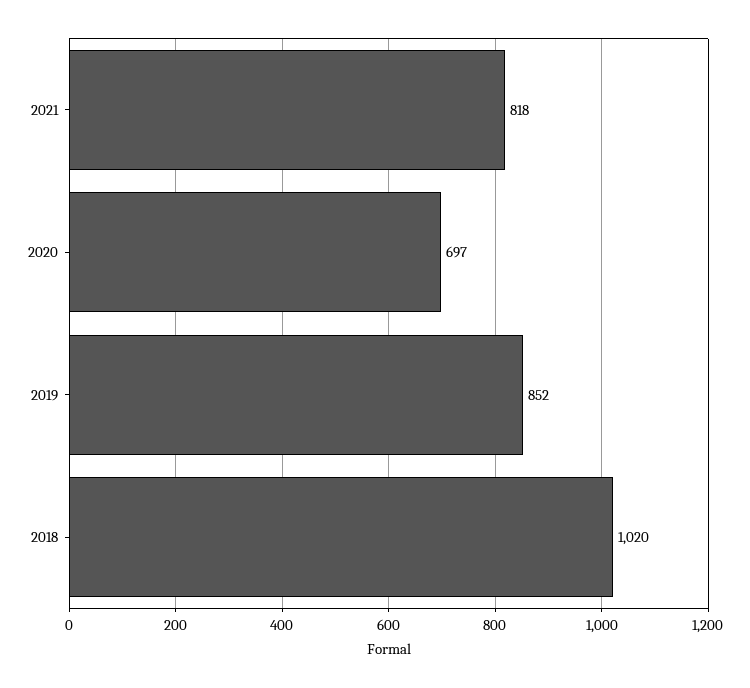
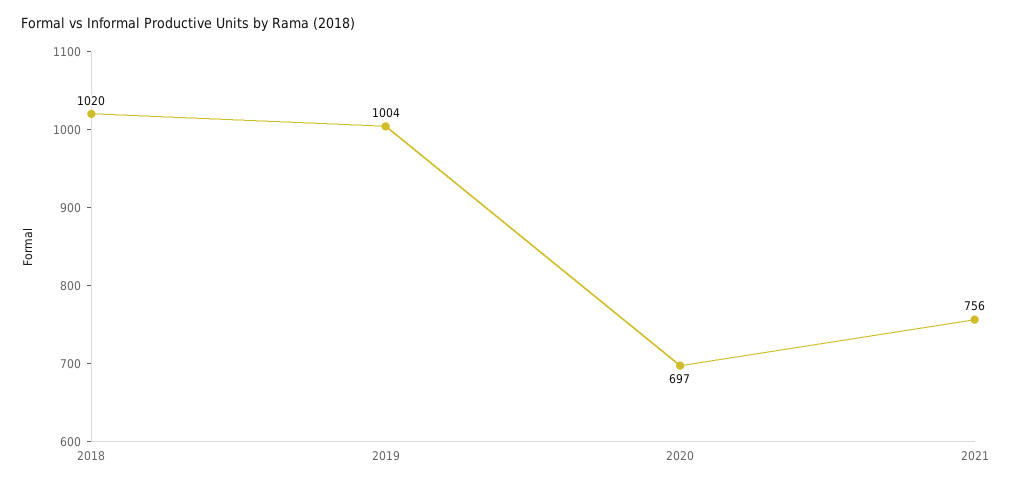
2021: 818 -> 756
2019: 852 -> 1004

